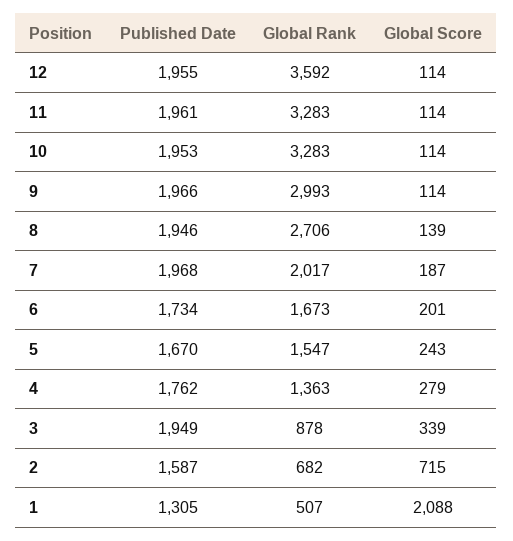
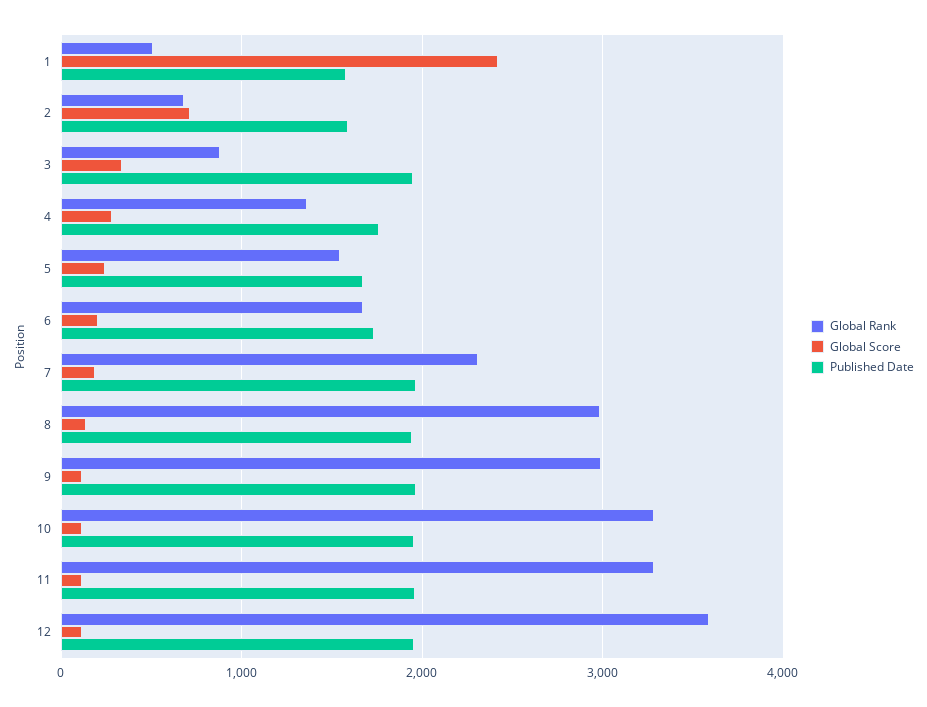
Global Rank, 8: 2706 -> 3000
Global Rank, 7: 2017 -> 2300
Published Date, 1: 1305 -> 1600
Global Score, 1: 2088 -> 2400

